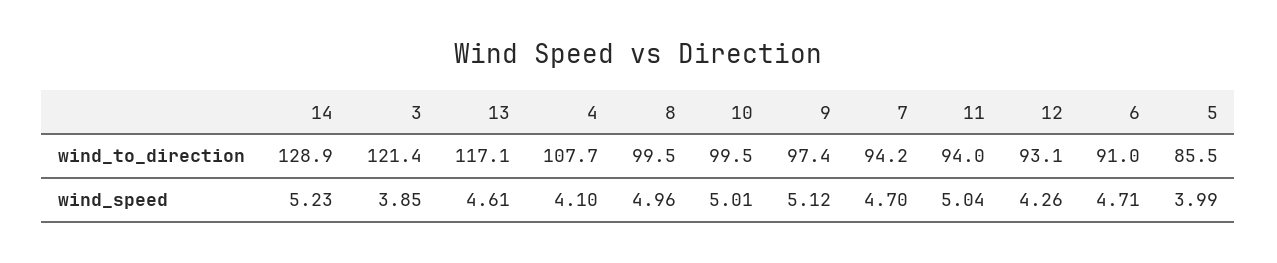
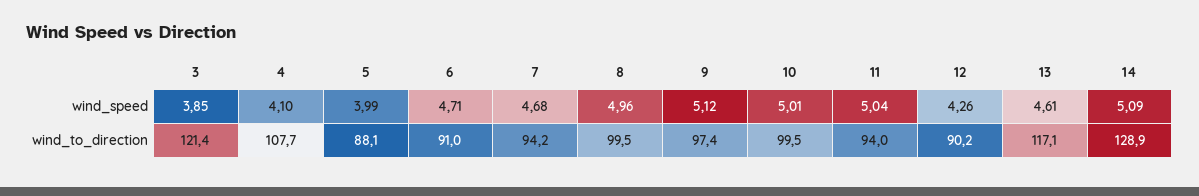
12, wind_to_direction: 93.1 -> 90.2
5, wind_to_direction: 85.5 -> 88.1
14, wind_speed: 5.23 -> 5.09
7, wind_speed: 4.7 -> 4.68

